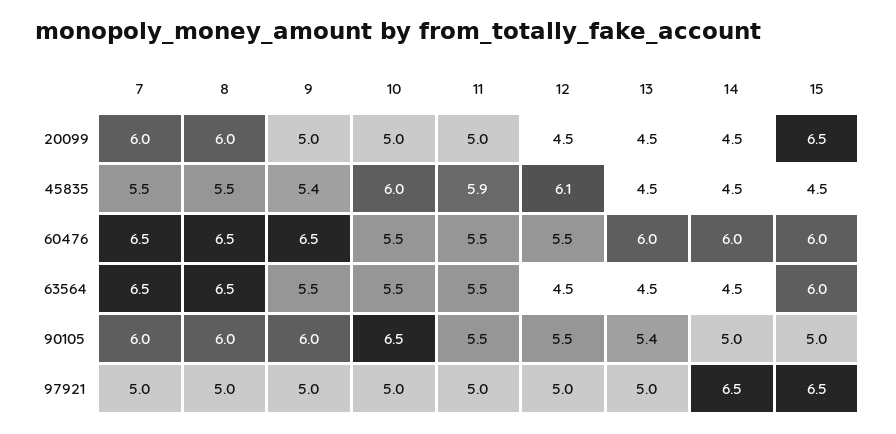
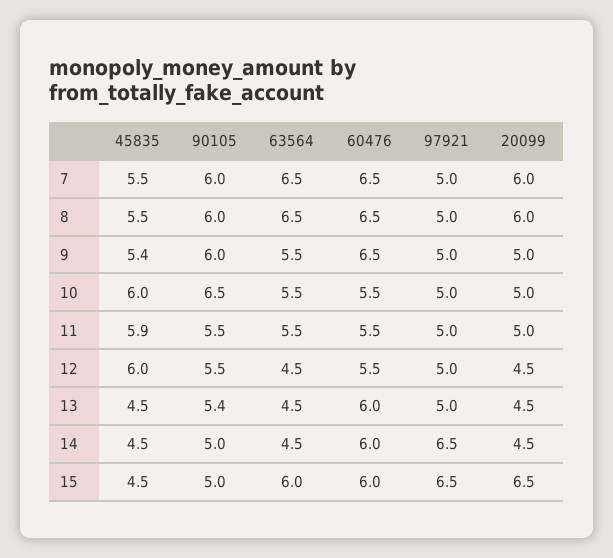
12, 45835: 6.1 -> 6

